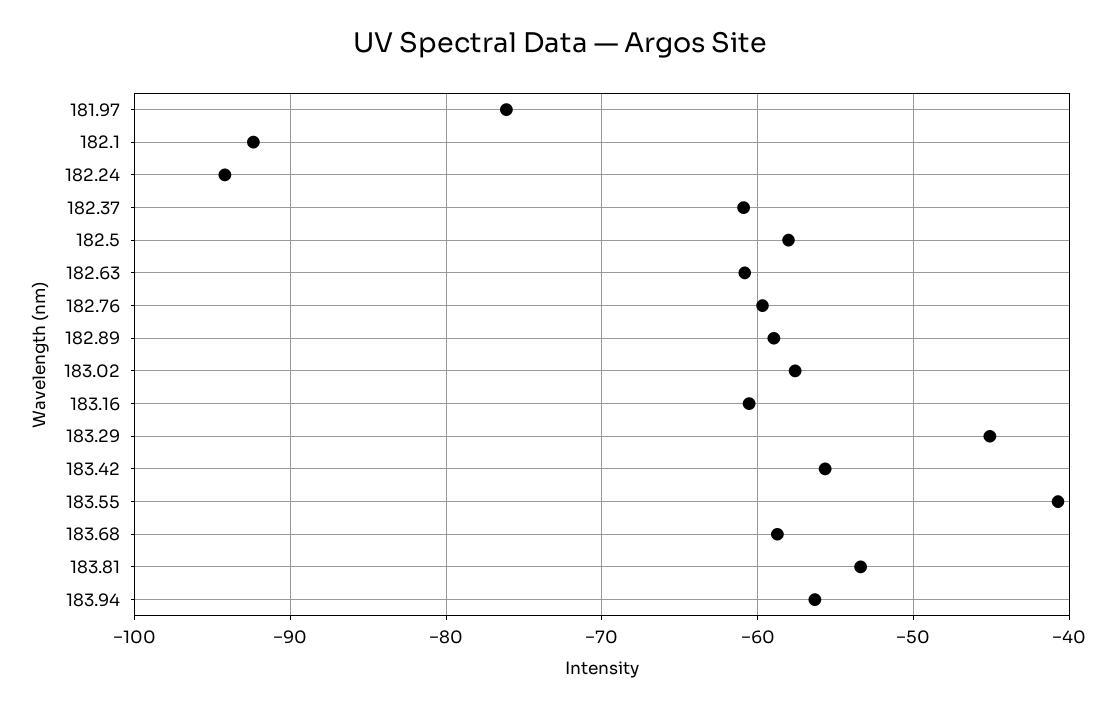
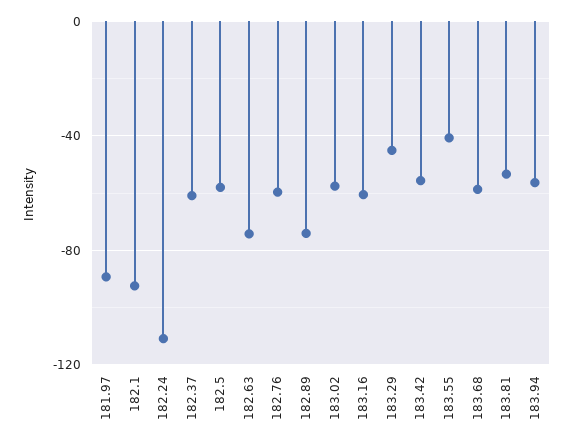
181.97: -76 -> -90
182.24: -94 -> -110
182.63: -61 -> -75
182.89: -59 -> -75

